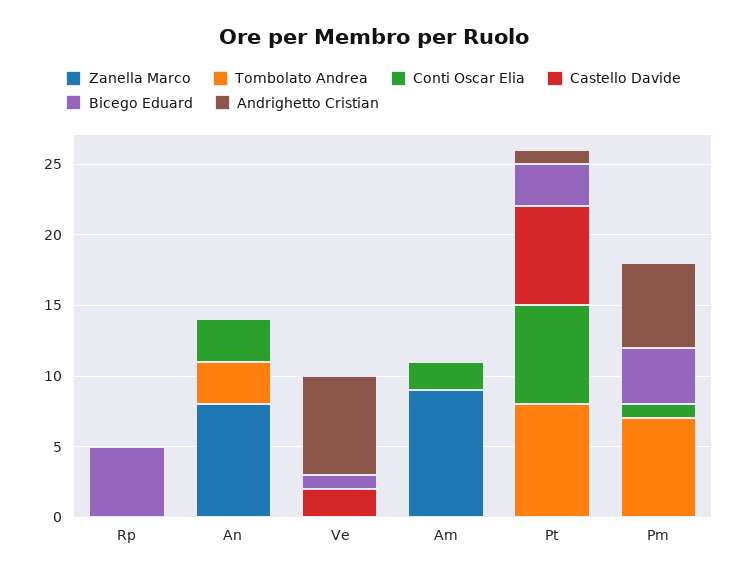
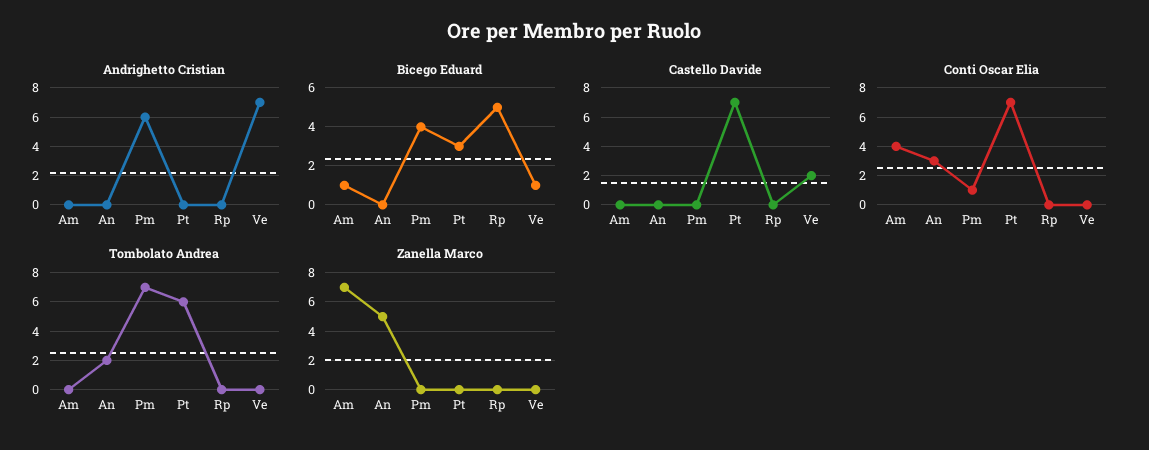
Zanella Marco, An: 8 -> 5
Tombolato Andrea, An: 3 -> 2
Zanella Marco, Am: 9 -> 7
Conti Oscar Elia, Am: 2 -> 4
Bicego Eduard, Am: 0 -> 1
Tombolato Andrea, Pt: 8 -> 6
Andrighetto Cristian, Pt: 1 -> 0

